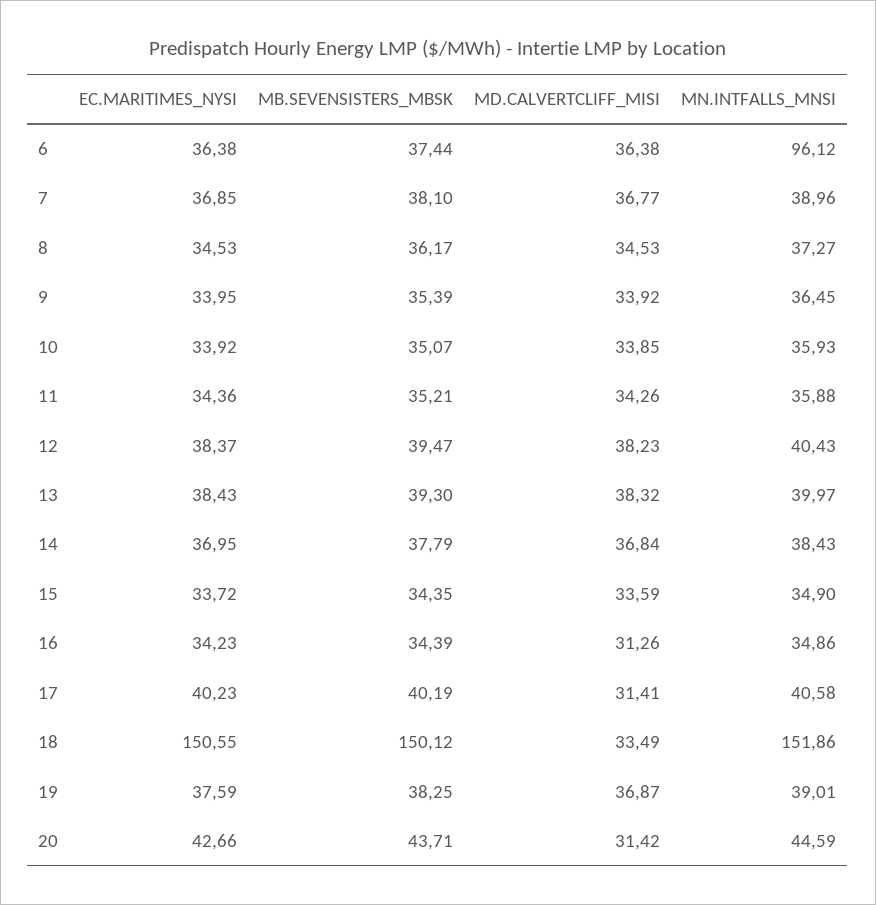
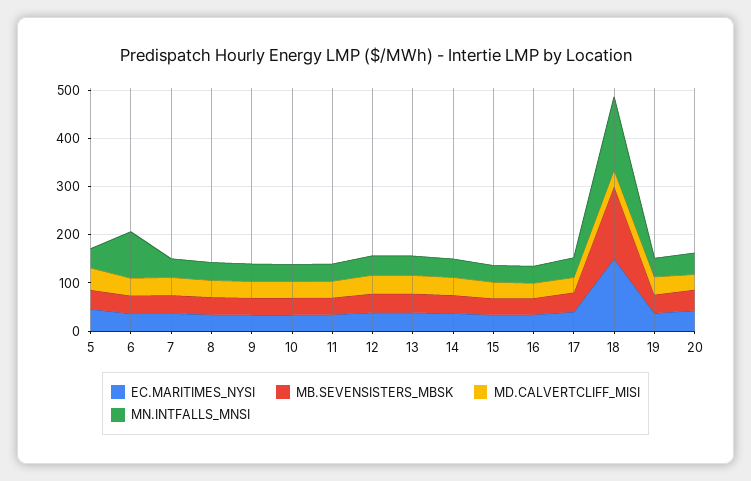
EC.MARITIMES_NYSI, 5: none -> 40
MB.SEVENSISTERS_MBSK, 5: none -> 40
MD.CALVERTCLIFF_MISI, 5: none -> 40
MN.INTFALLS_MNSI, 5: none -> 40

